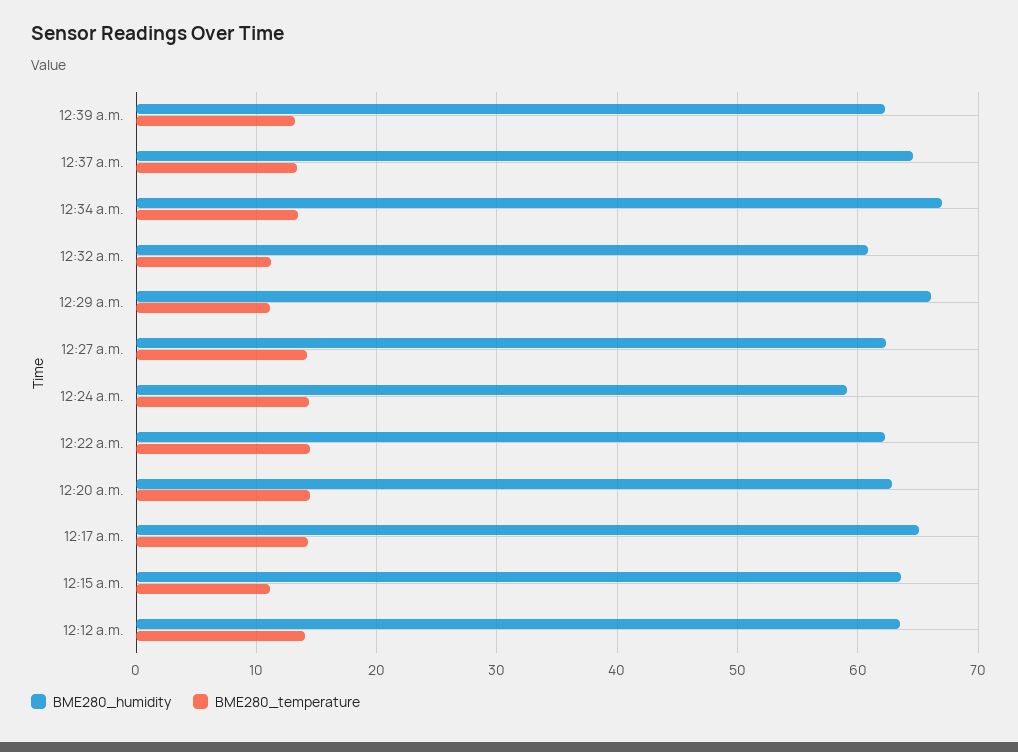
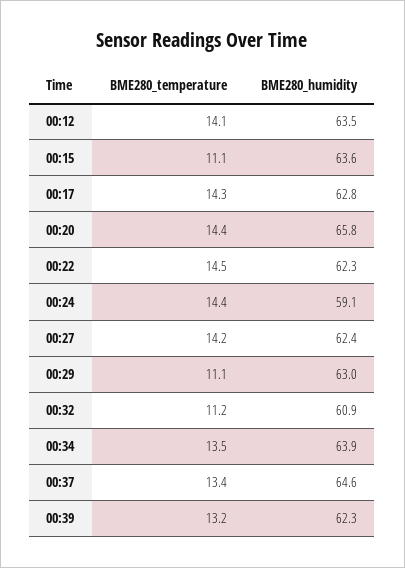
BME280_humidity, 12:34 a.m.: 67 -> 63.9
BME280_humidity, 12:29 a.m.: 66 -> 63
BME280_humidity, 12:20 a.m.: 63 -> 65.8
BME280_humidity, 12:17 a.m.: 65 -> 62.8

